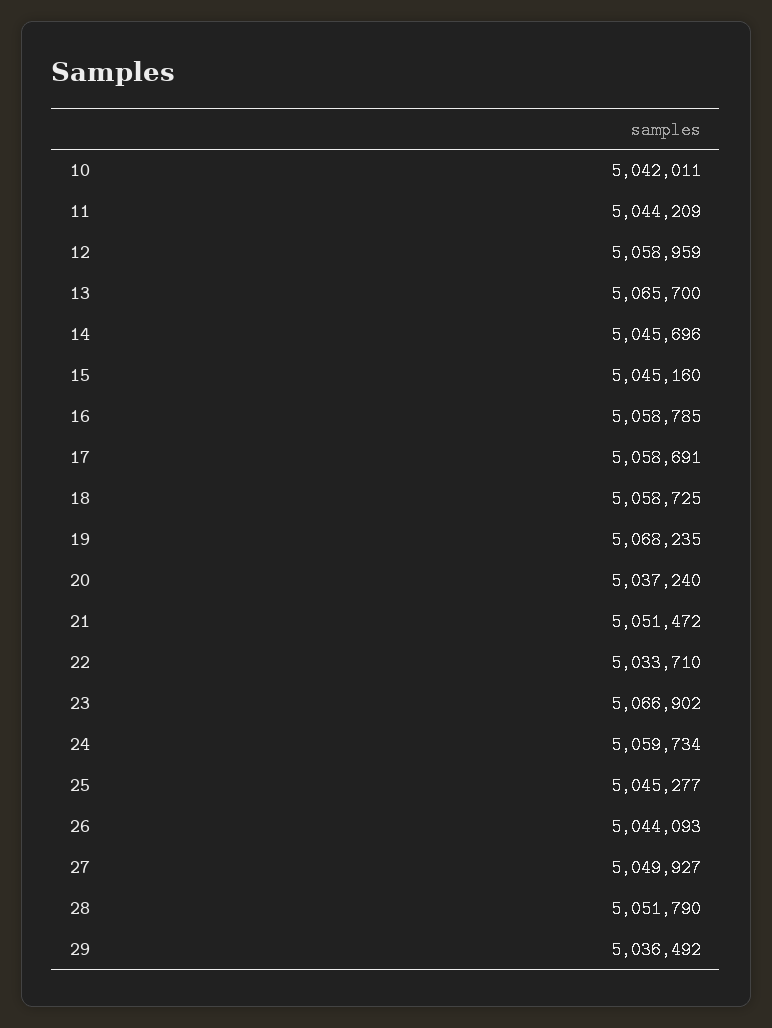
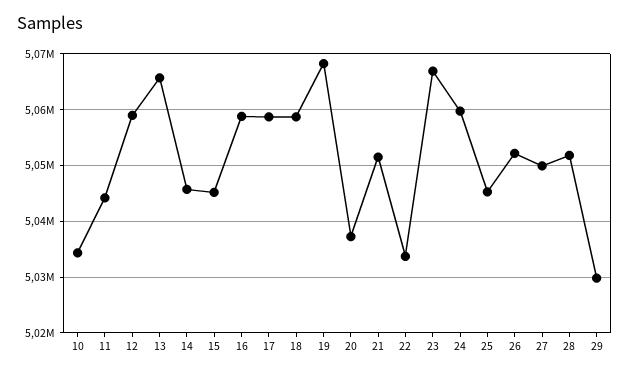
10: 5042011 -> 5034000
26: 5044093 -> 5052000
29: 5036492 -> 5030000

